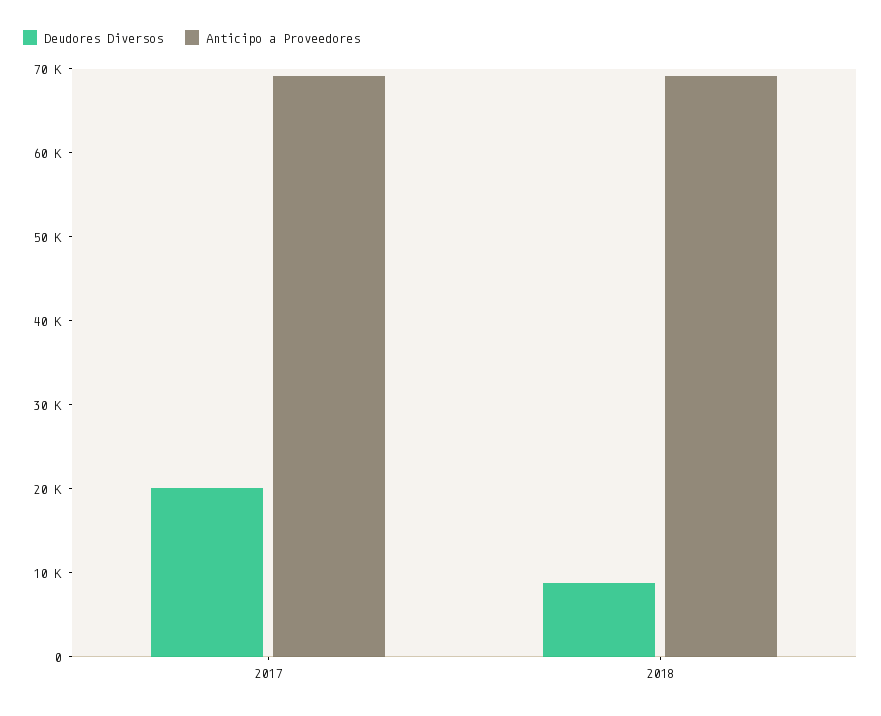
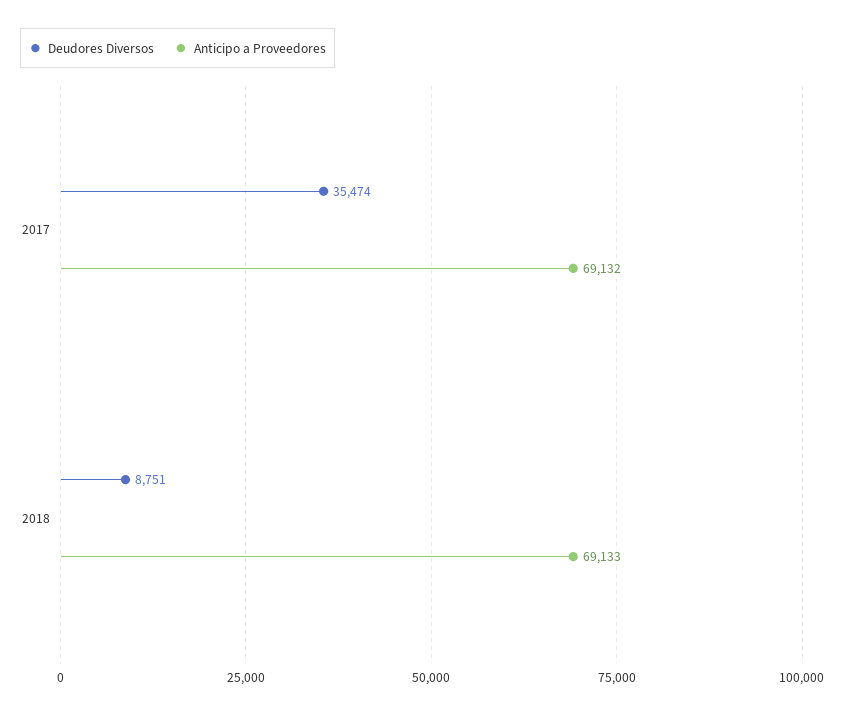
Deudores Diversos, 2017: 20000 -> 35474

